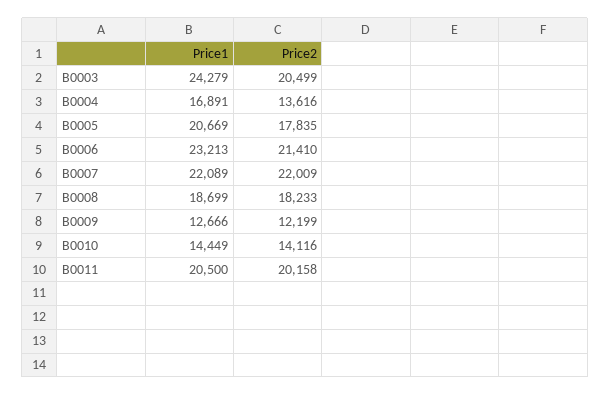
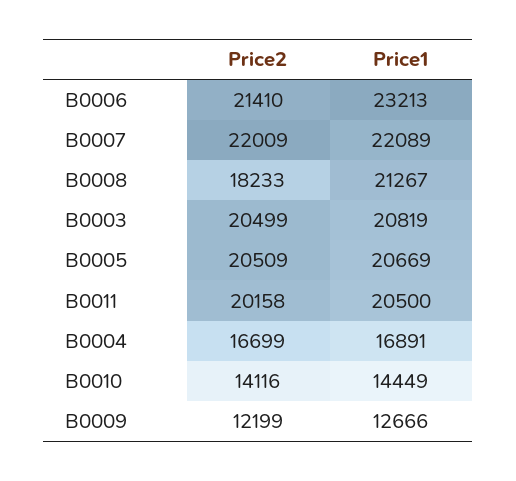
Price1, B0003: 24279 -> 20819
Price2, B0004: 13616 -> 16699
Price2, B0005: 17835 -> 20509
Price1, B0008: 18699 -> 21267

